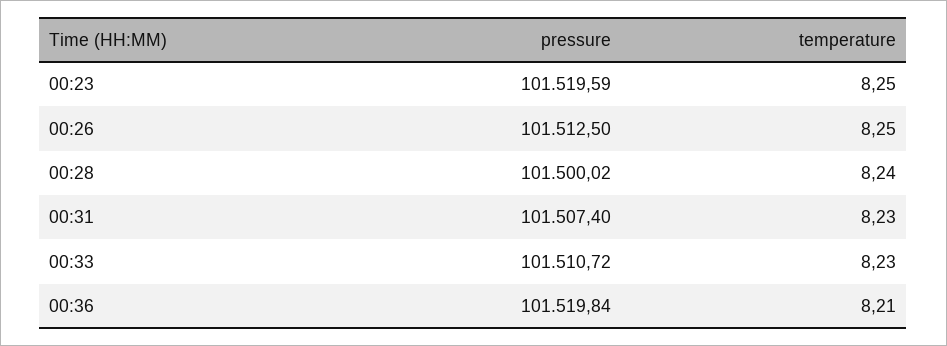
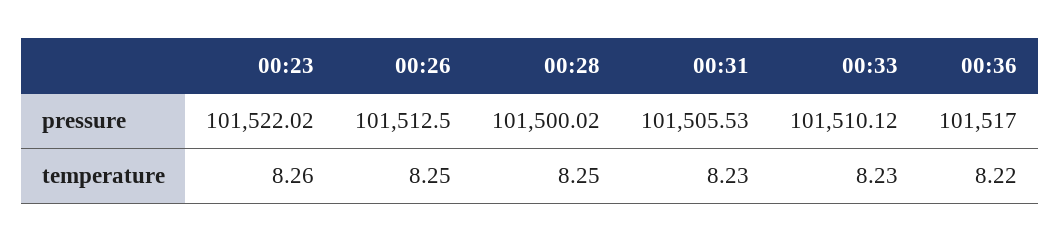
pressure, 00:23: 101519.59 -> 101522.02
temperature, 00:23: 8.25 -> 8.26
temperature, 00:28: 8.24 -> 8.25
pressure, 00:31: 101507.4 -> 101505.53
pressure, 00:33: 101510.72 -> 101510.12
pressure, 00:36: 101519.84 -> 101517
temperature, 00:36: 8.21 -> 8.22

